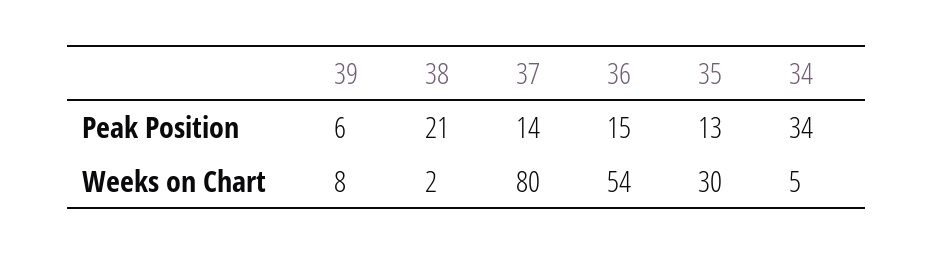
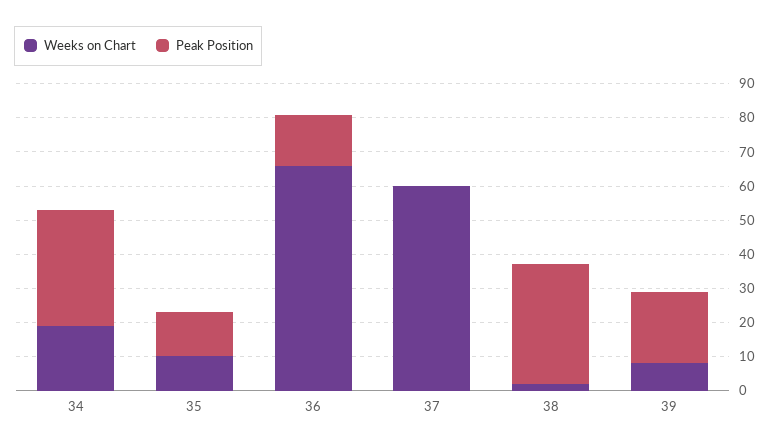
Peak Position, 39: 6 -> 20
Peak Position, 38: 21 -> 35
Peak Position, 37: 14 -> 0
Weeks on Chart, 37: 80 -> 60
Weeks on Chart, 36: 54 -> 65
Weeks on Chart, 35: 30 -> 10
Weeks on Chart, 34: 5 -> 20

